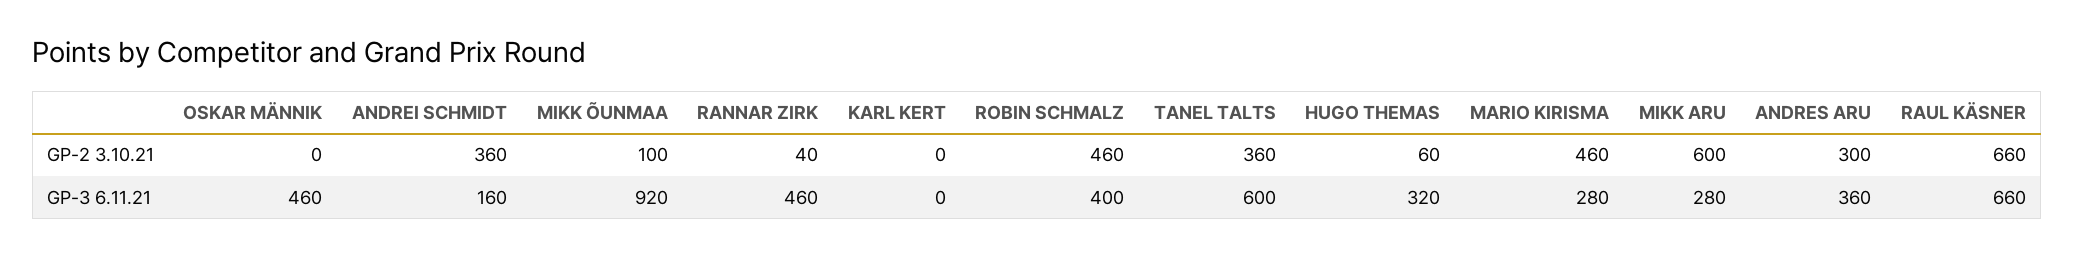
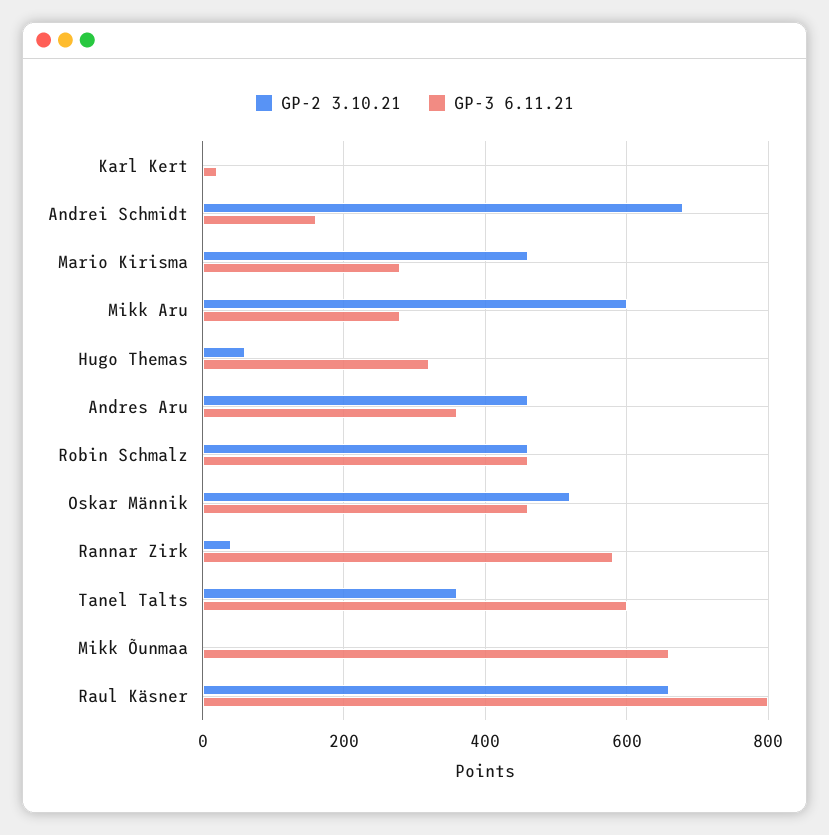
GP-2 3.10.21, OSKAR MÄNNIK: 0 -> 520
GP-2 3.10.21, ANDREI SCHMIDT: 360 -> 680
GP-2 3.10.21, MIKK ÕUNMAA: 100 -> 0
GP-2 3.10.21, ANDRES ARU: 300 -> 460
GP-3 6.11.21, MIKK ÕUNMAA: 920 -> 660
GP-3 6.11.21, RANNAR ZIRK: 460 -> 580
GP-3 6.11.21, KARL KERT: 0 -> 20
GP-3 6.11.21, ROBIN SCHMALZ: 400 -> 460
GP-3 6.11.21, RAUL KÄSNER: 660 -> 800

